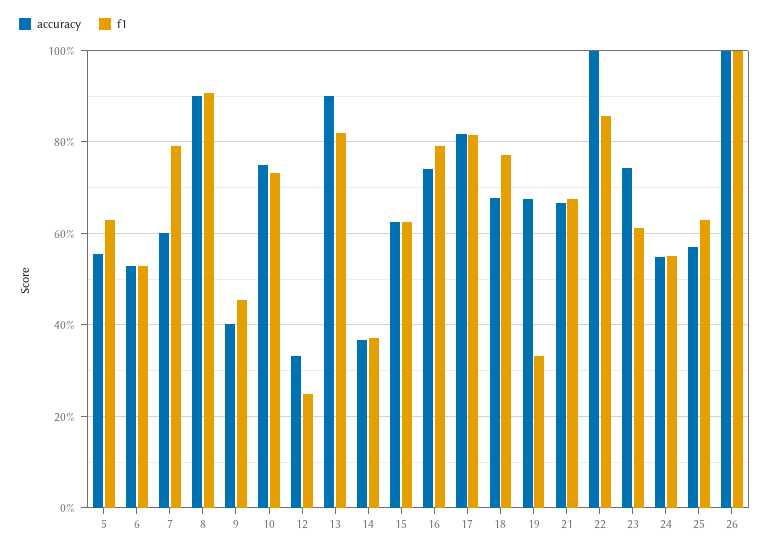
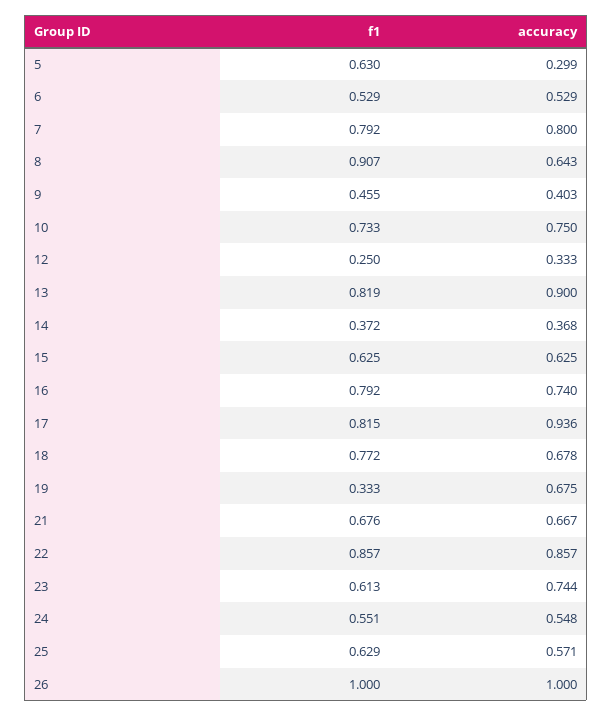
accuracy, 5: 0.56 -> 0.299
accuracy, 7: 0.6 -> 0.8
accuracy, 8: 0.9 -> 0.643
accuracy, 17: 0.82 -> 0.936
accuracy, 22: 1 -> 0.857

